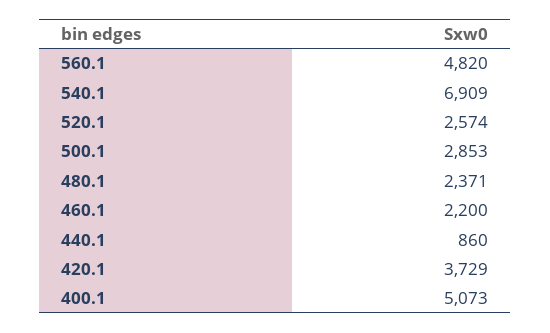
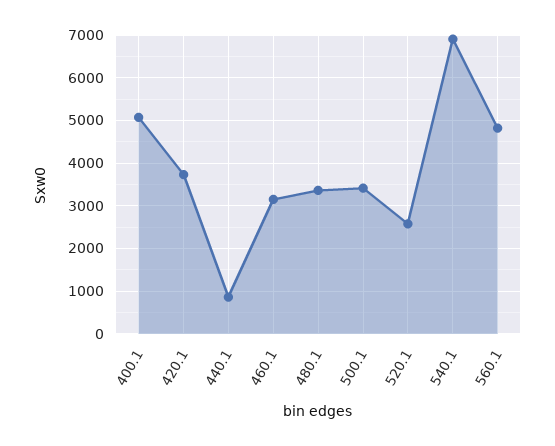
500.1: 2853 -> 3400
480.1: 2371 -> 3400
460.1: 2200 -> 3200

